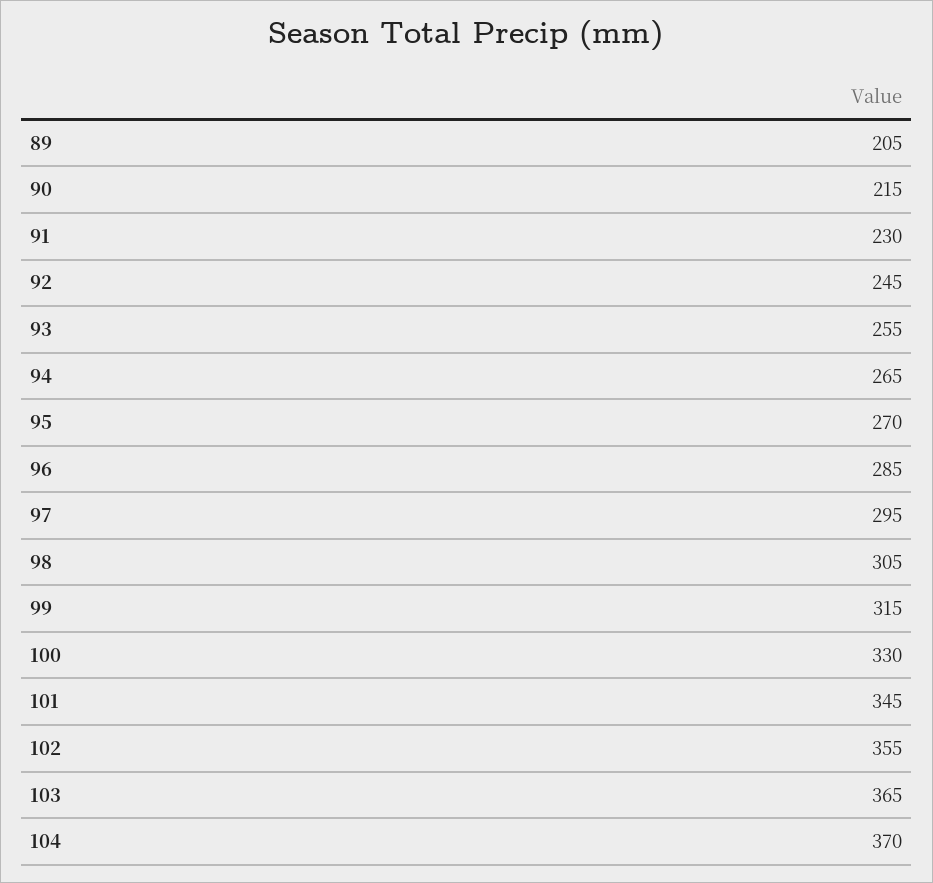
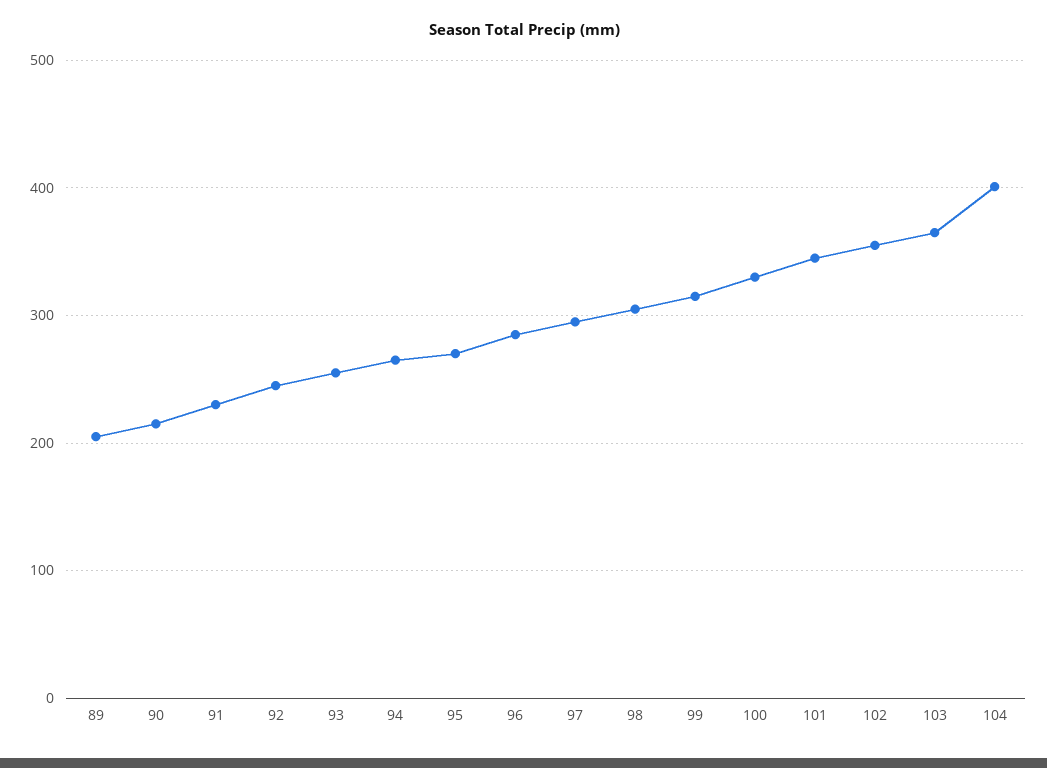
104: 370 -> 400

